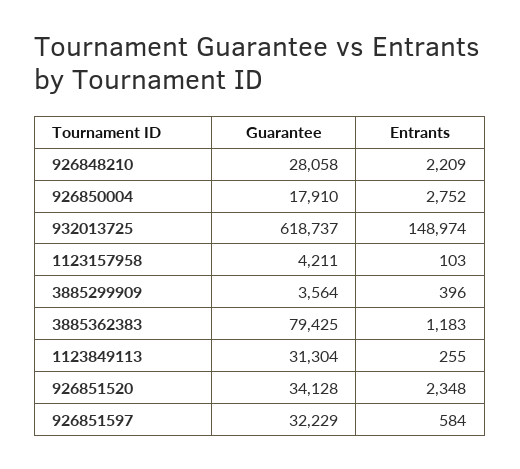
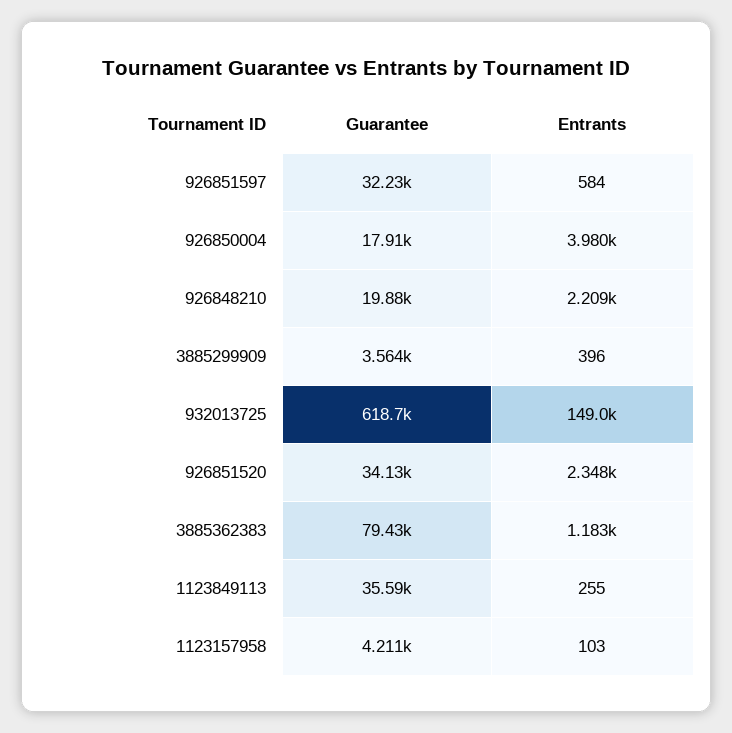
Guarantee, 926848210: 28058 -> 19880
Entrants, 926850004: 2752 -> 3980
Guarantee, 1123849113: 31304 -> 35590

